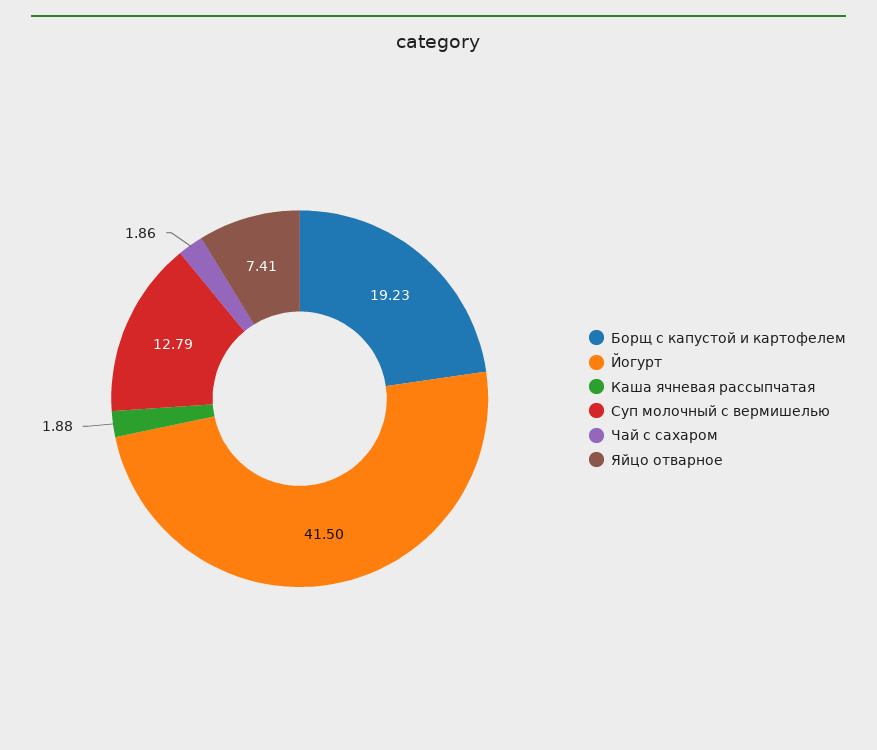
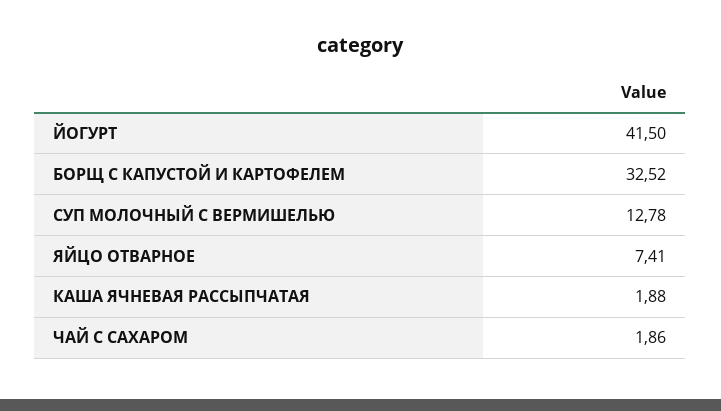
Борщ с капустой и картофелем: 19.23 -> 32.52
Суп молочный с вермишелью: 12.79 -> 12.78

